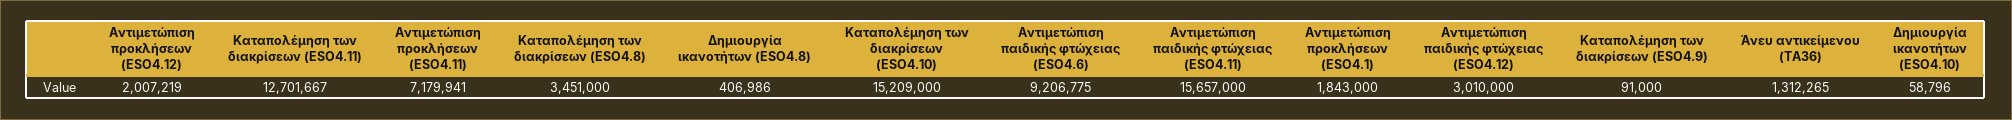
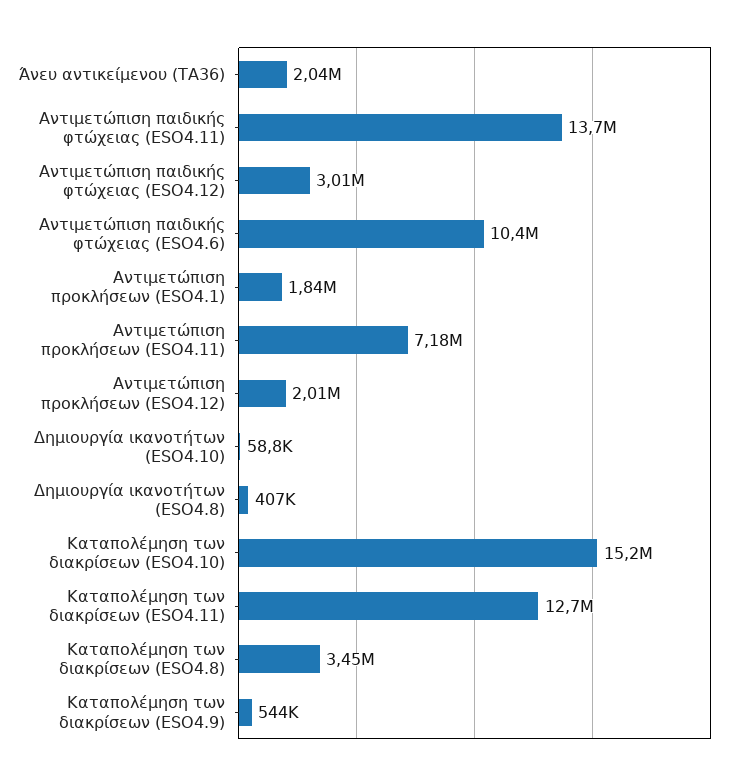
Αντιμετώπιση παιδικής φτώχειας (ESO4.6): 9206775 -> 10400000
Αντιμετώπιση παιδικής φτώχειας (ESO4.11): 15657000 -> 13700000
Καταπολέμηση των διακρίσεων (ESO4.9): 91000 -> 544000
Άνευ αντικείμενου (TA36): 1312265 -> 2040000

